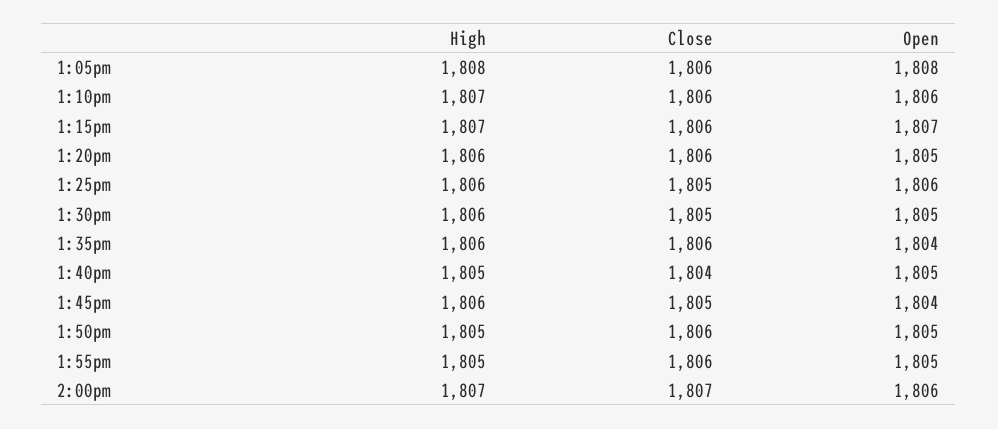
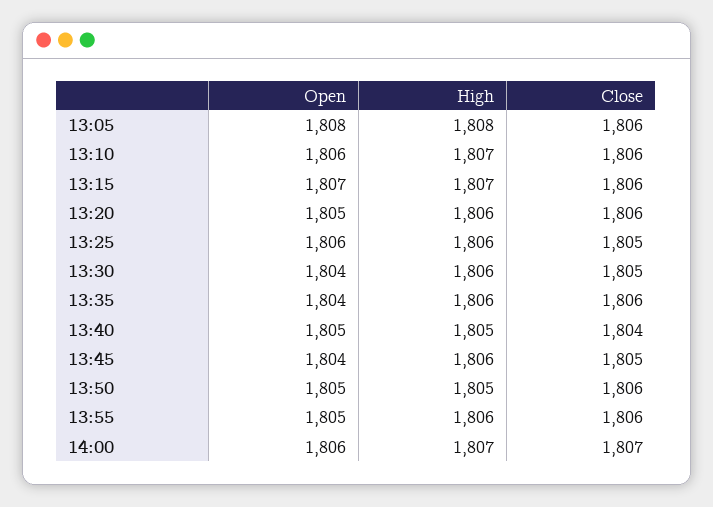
Open, 1:30pm: 1805 -> 1804
High, 1:55pm: 1805 -> 1806

